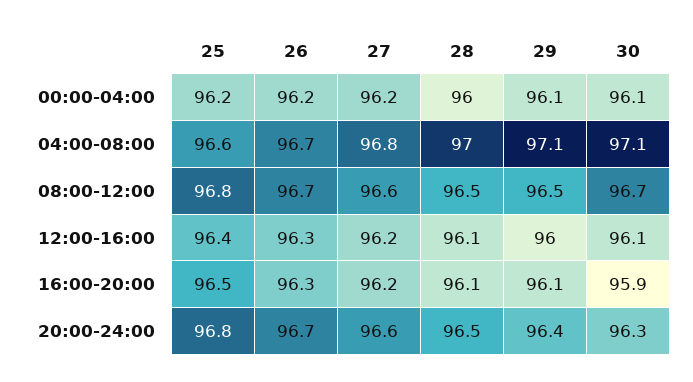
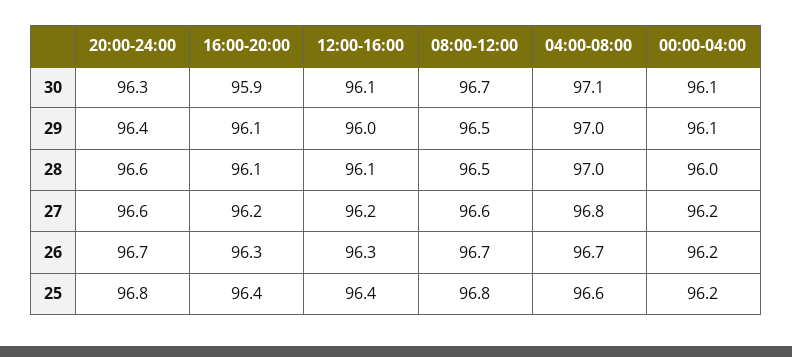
29, 04:00-08:00: 97.1 -> 97
25, 16:00-20:00: 96.5 -> 96.4
28, 20:00-24:00: 96.5 -> 96.6

